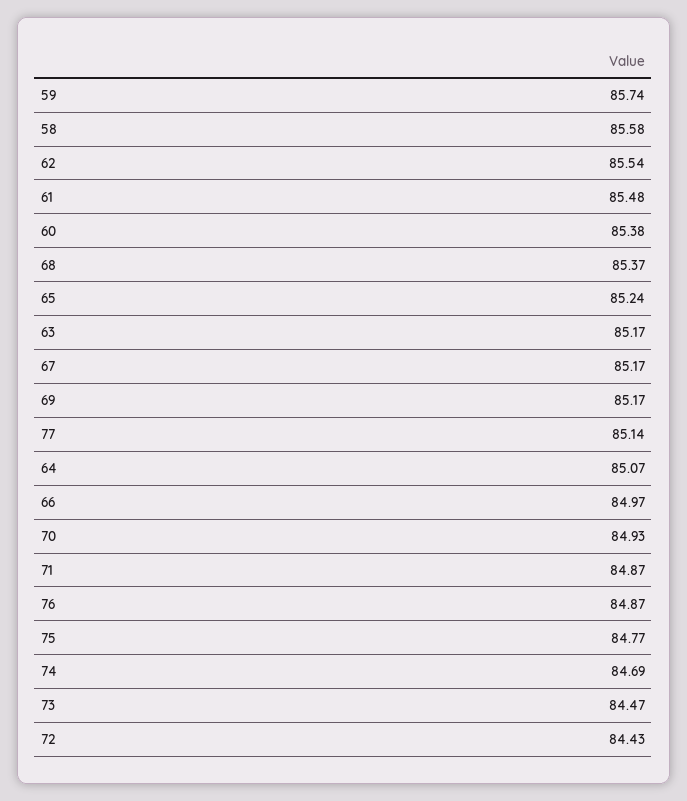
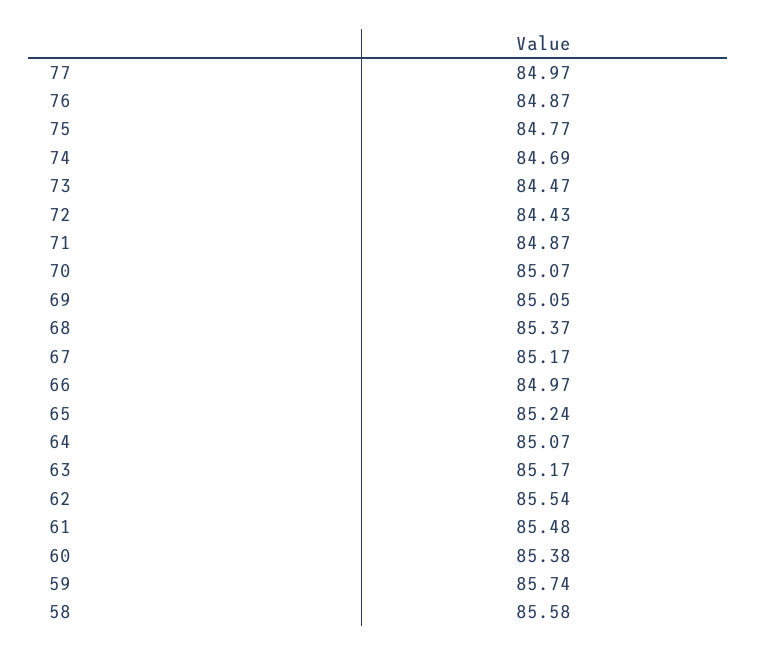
69: 85.17 -> 85.05
77: 85.14 -> 84.97
70: 84.93 -> 85.07

